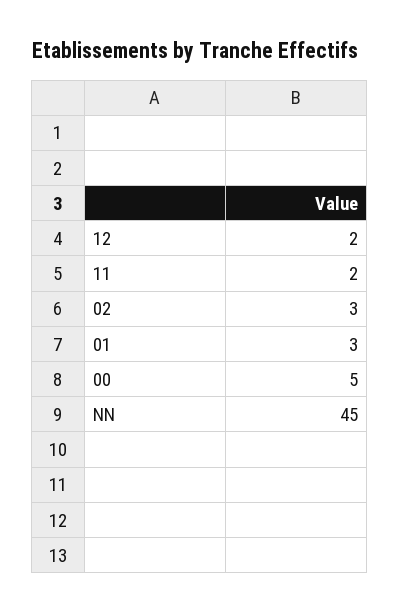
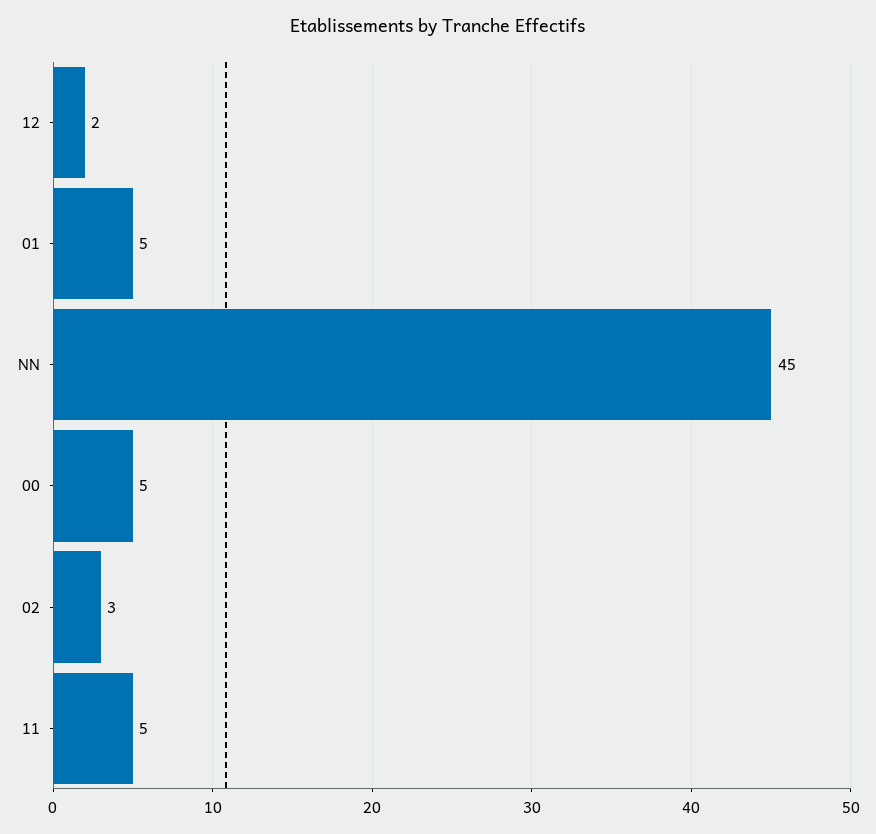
11: 2 -> 5
01: 3 -> 5

